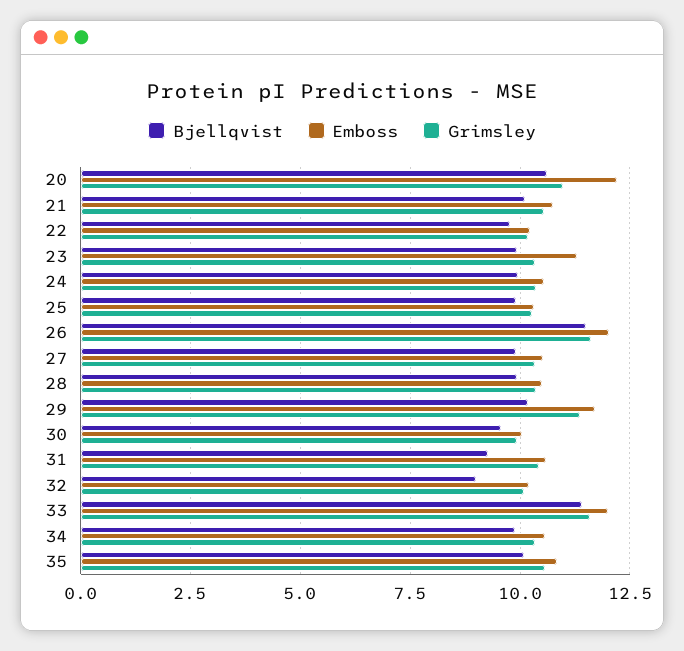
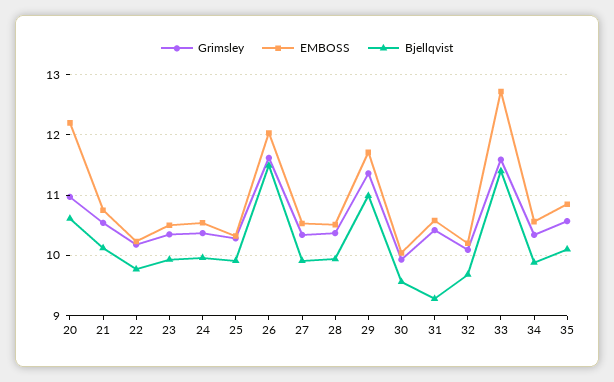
Emboss, 23: 11.25 -> 10.5
Bjellqvist, 29: 10.25 -> 11
Bjellqvist, 32: 9 -> 9.7
Emboss, 33: 12 -> 12.7

